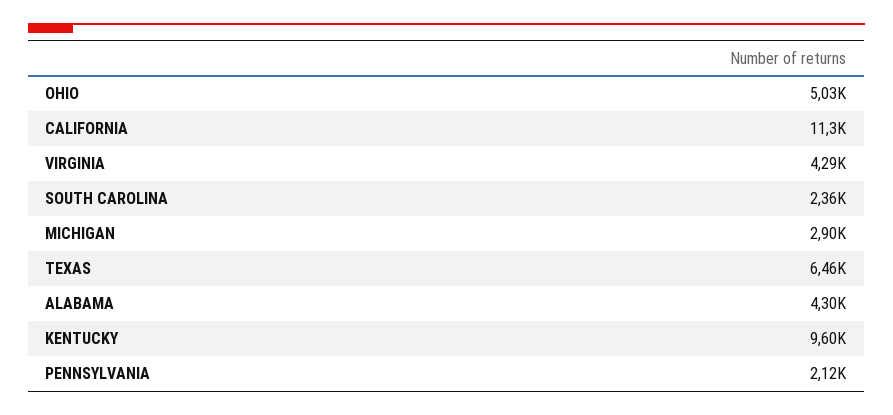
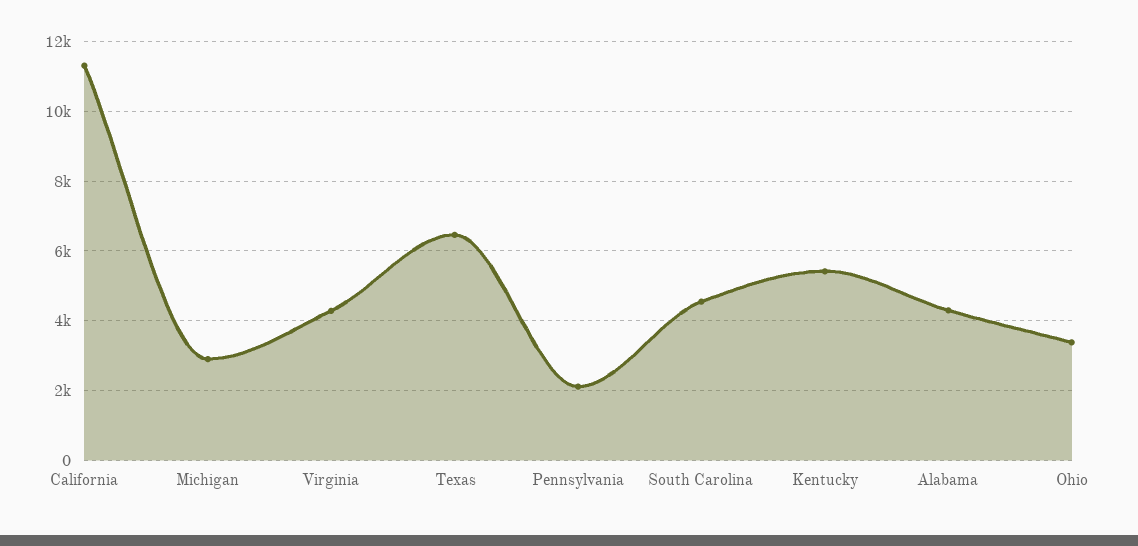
OHIO: 5030 -> 3400
SOUTH CAROLINA: 2360 -> 4600
KENTUCKY: 9600 -> 5400

